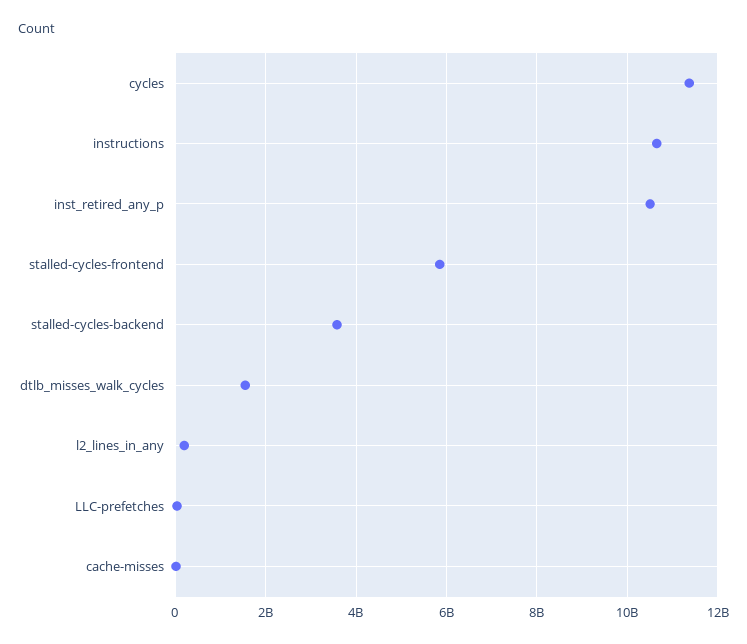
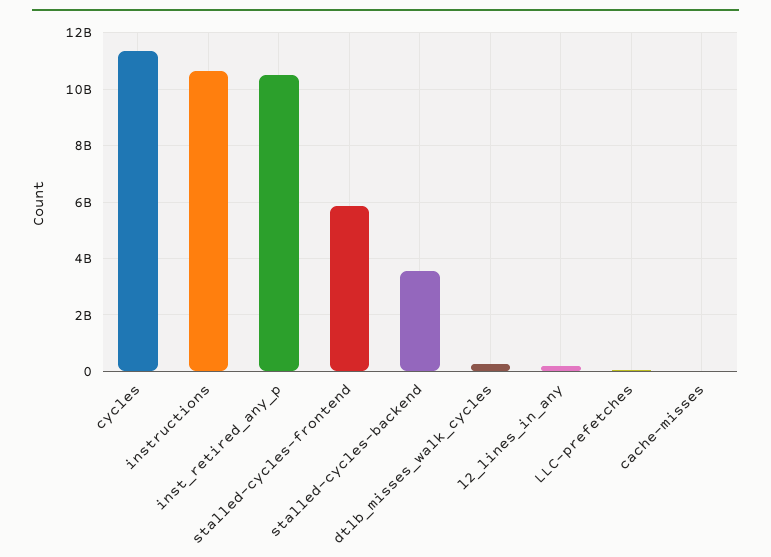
dtlb_misses_walk_cycles: 1600000000 -> 250000000

